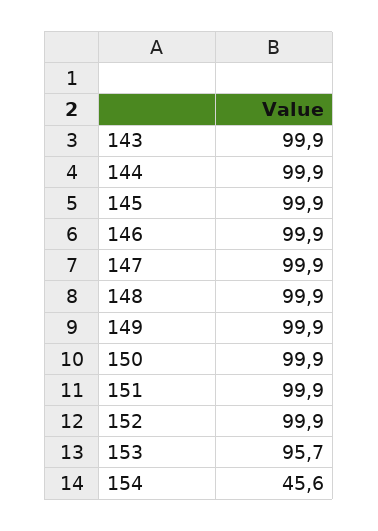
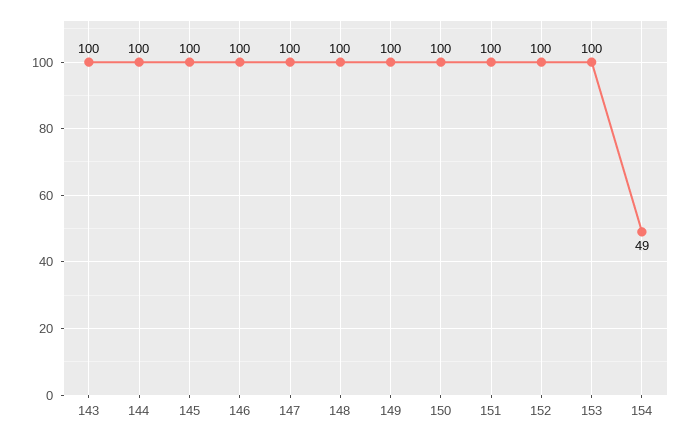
153: 95.7 -> 100
154: 45.6 -> 49

